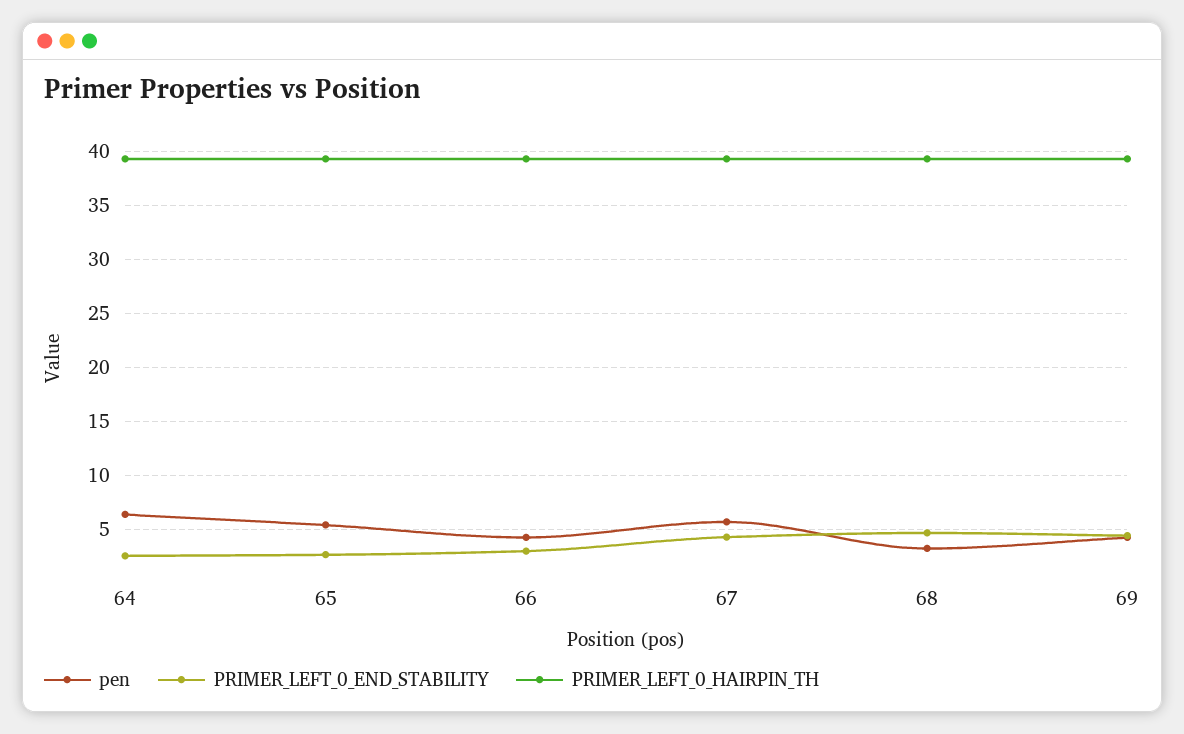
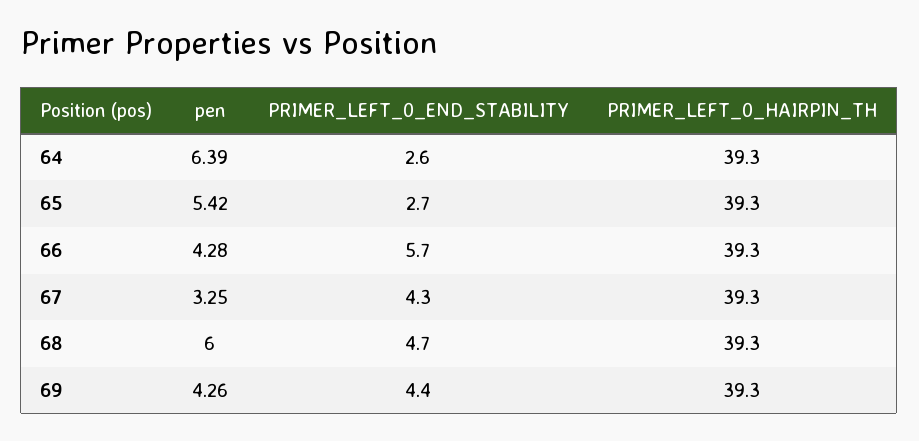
PRIMER_LEFT_0_END_STABILITY, 66: 3 -> 5.7
pen, 67: 6 -> 3.25
pen, 68: 3 -> 6

